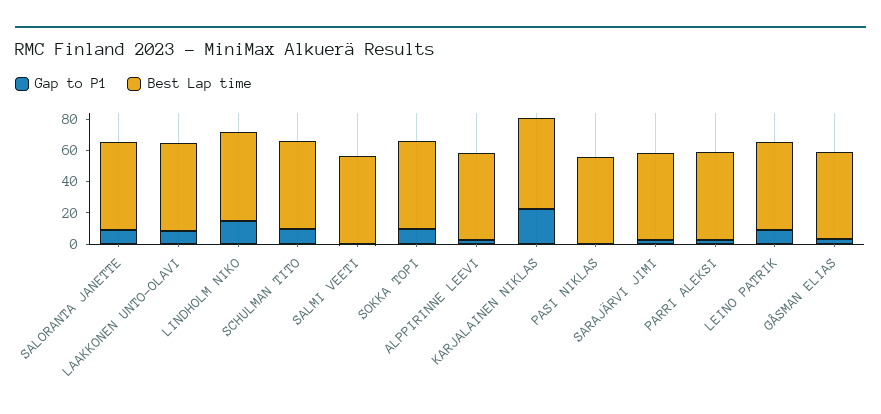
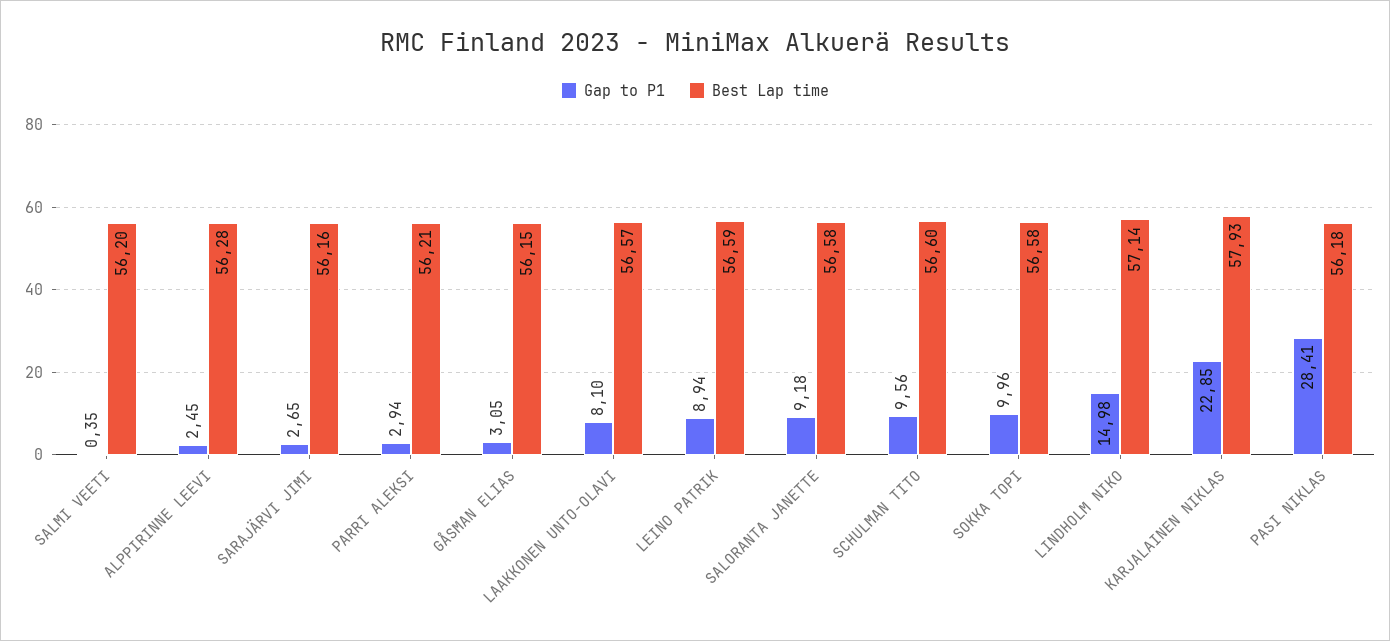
Gap to P1, PASI NIKLAS: 0 -> 28.41

